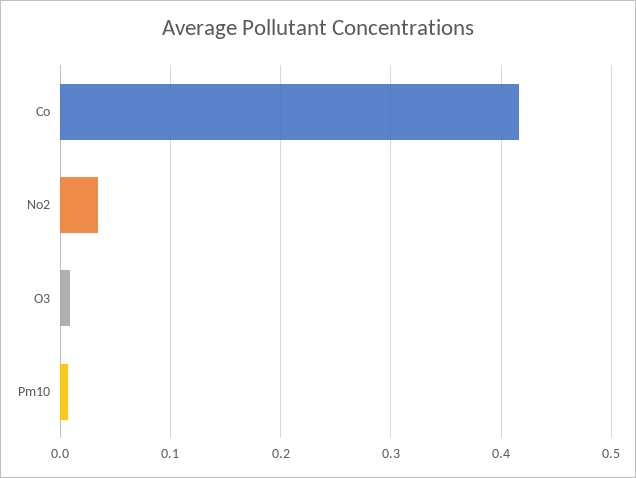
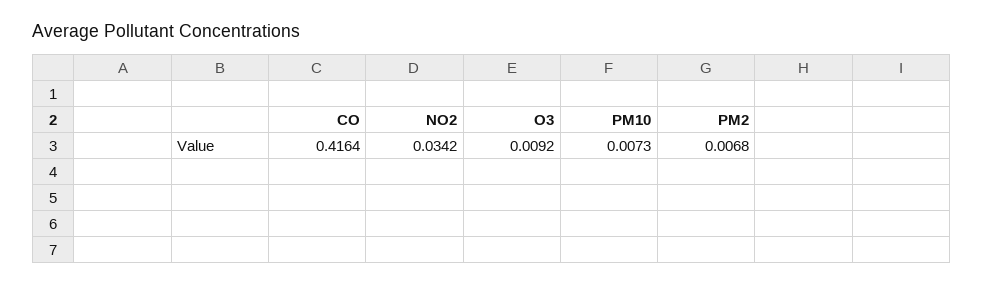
PM2: none -> 0.0068

